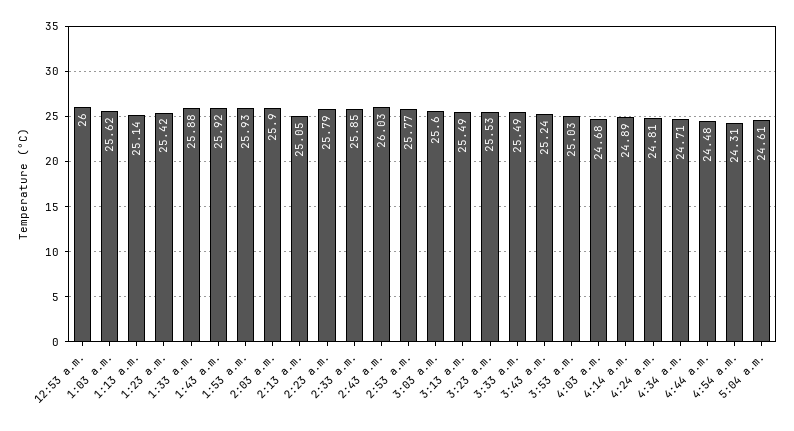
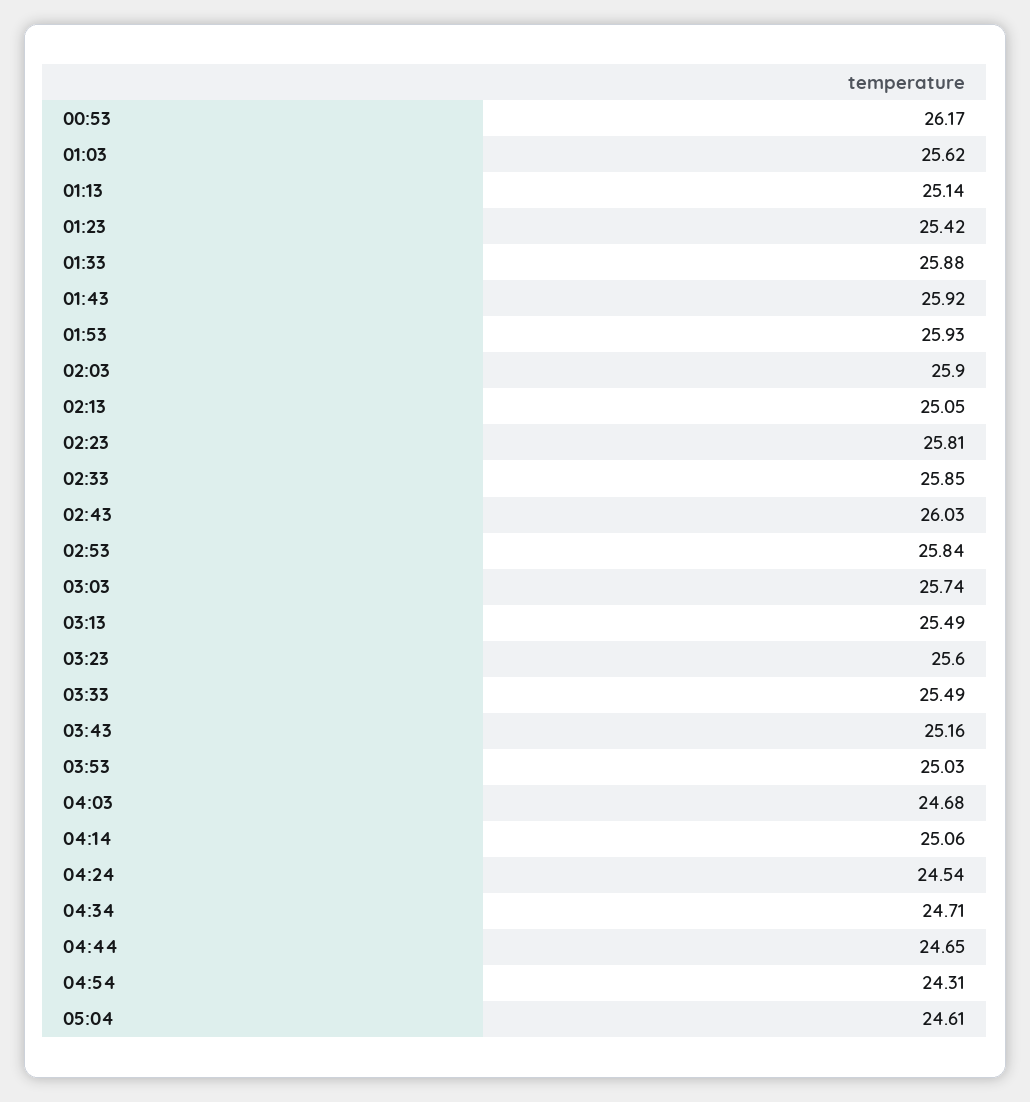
12:53 a.m.: 26 -> 26.17
2:23 a.m.: 25.79 -> 25.81
2:53 a.m.: 25.77 -> 25.84
3:03 a.m.: 25.6 -> 25.74
3:23 a.m.: 25.53 -> 25.6
3:43 a.m.: 25.24 -> 25.16
4:14 a.m.: 24.89 -> 25.06
4:24 a.m.: 24.81 -> 24.54
4:44 a.m.: 24.48 -> 24.65

